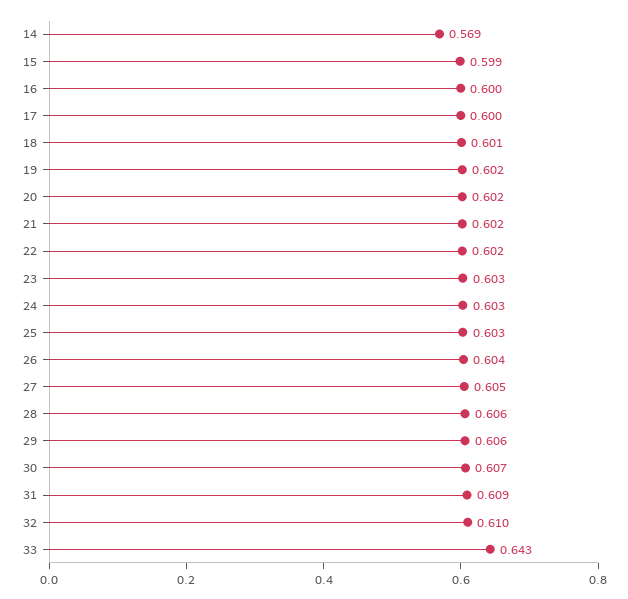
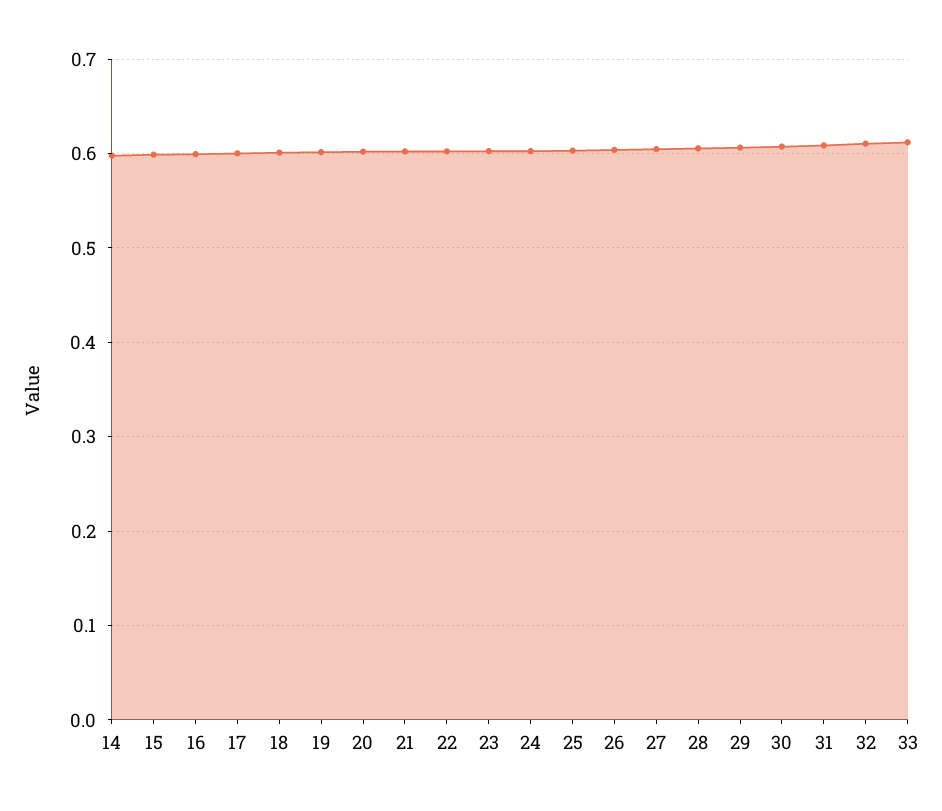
14: 0.569 -> 0.6
33: 0.643 -> 0.61

